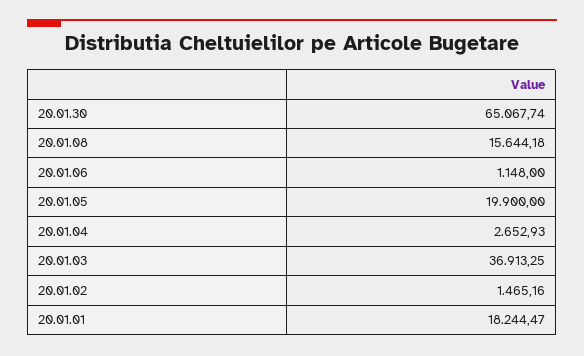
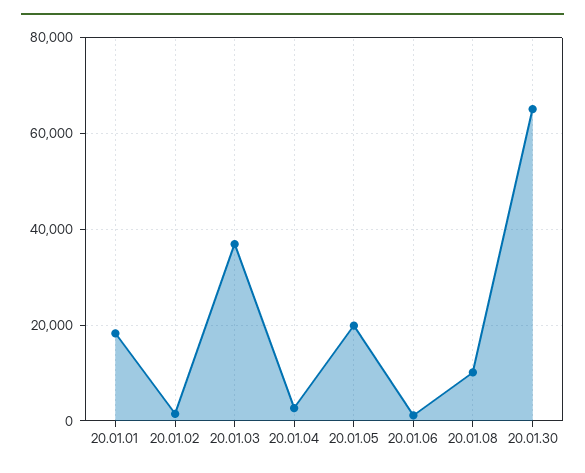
20.01.08: 15644.18 -> 10000

